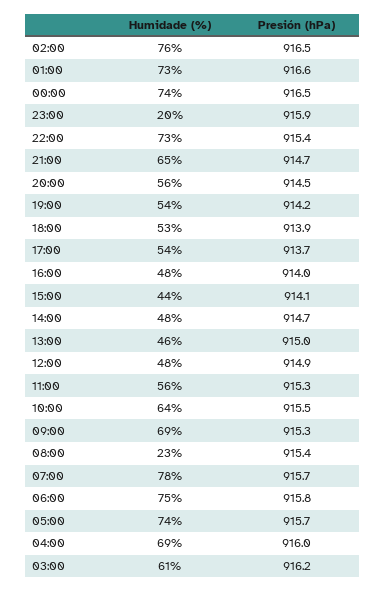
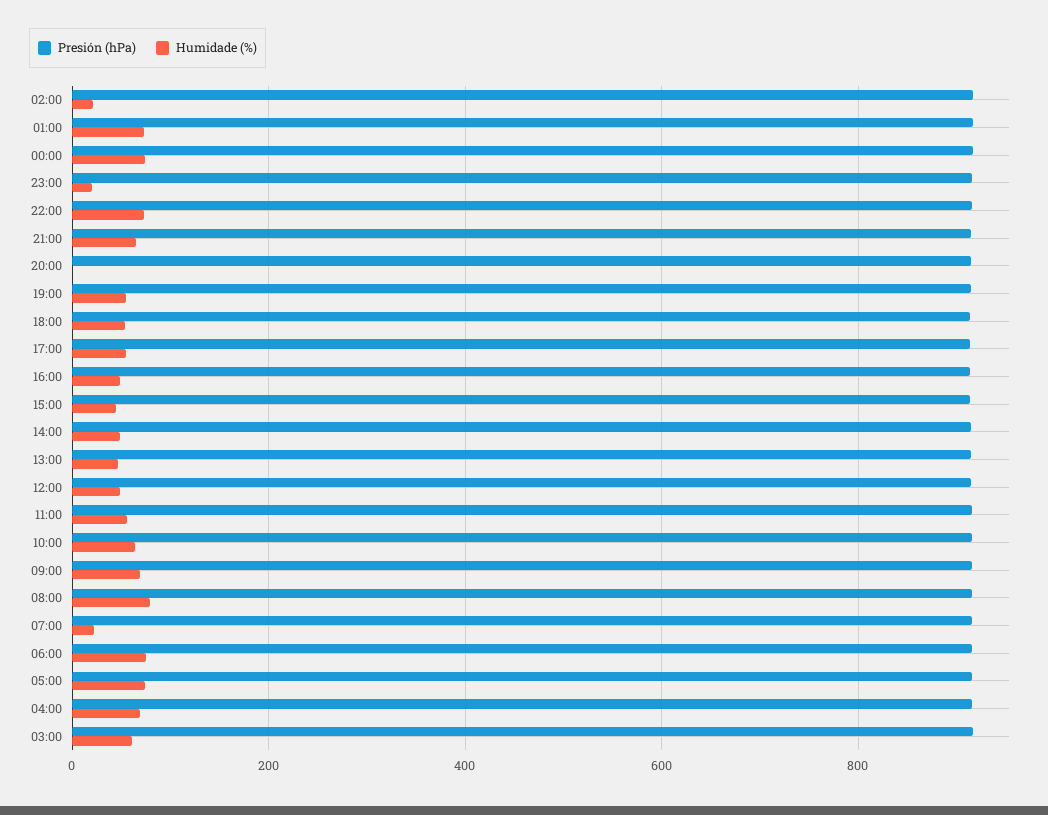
Humidade (%), 02:00: 76 -> 20
Humidade (%), 20:00: 56 -> 0
Humidade (%), 08:00: 23 -> 80
Humidade (%), 07:00: 78 -> 20

